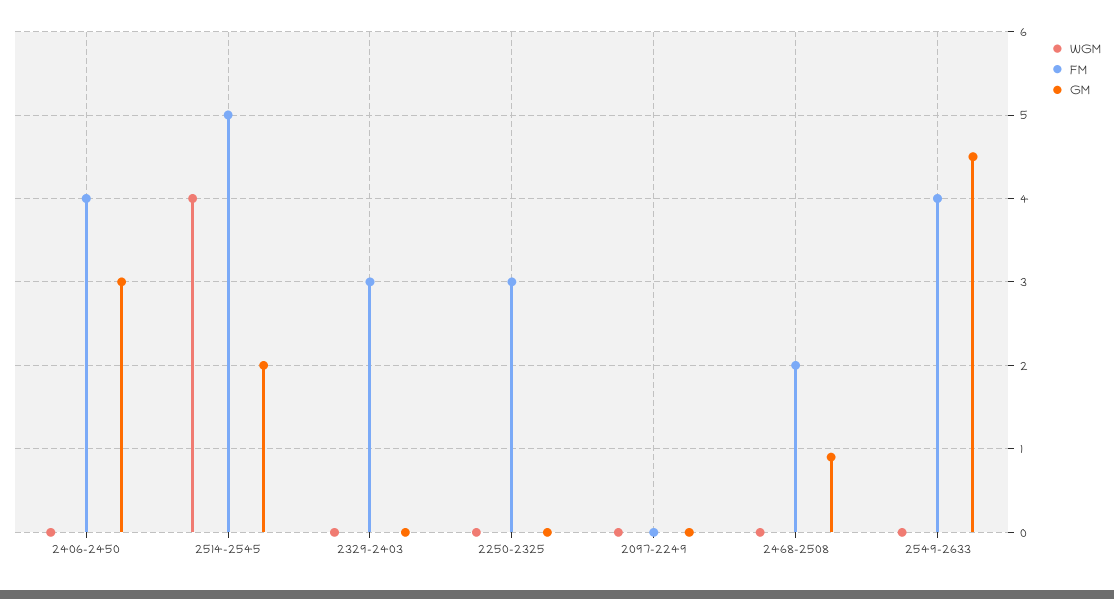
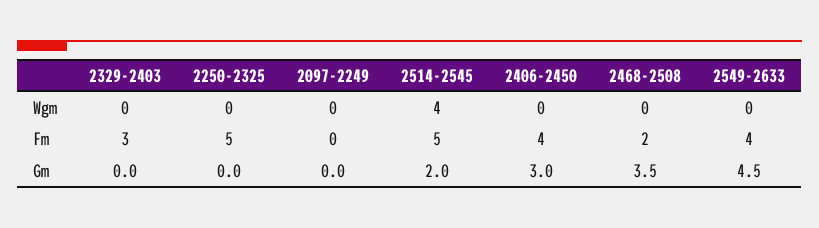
FM, 2250-2325: 3 -> 5
GM, 2468-2508: 0.9 -> 3.5

